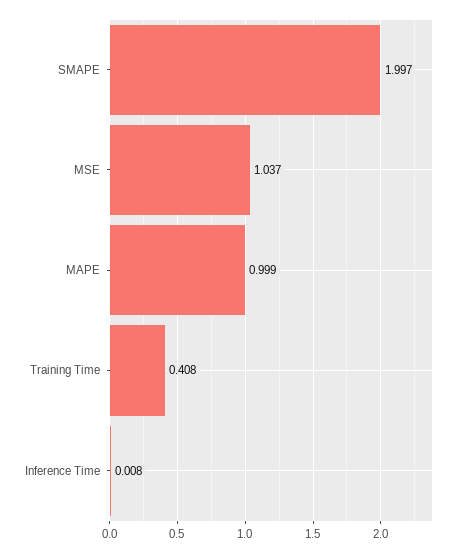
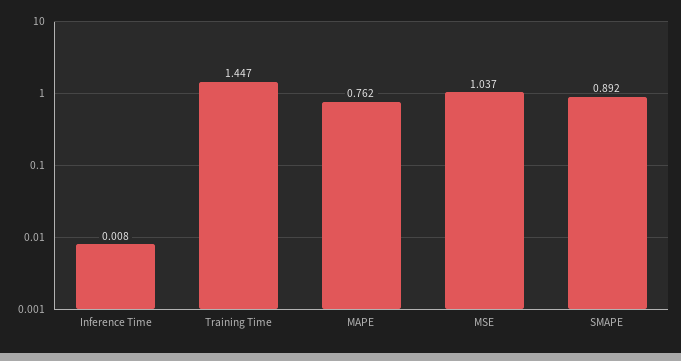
SMAPE: 1.997 -> 0.892
MAPE: 0.999 -> 0.762
Training Time: 0.408 -> 1.447

